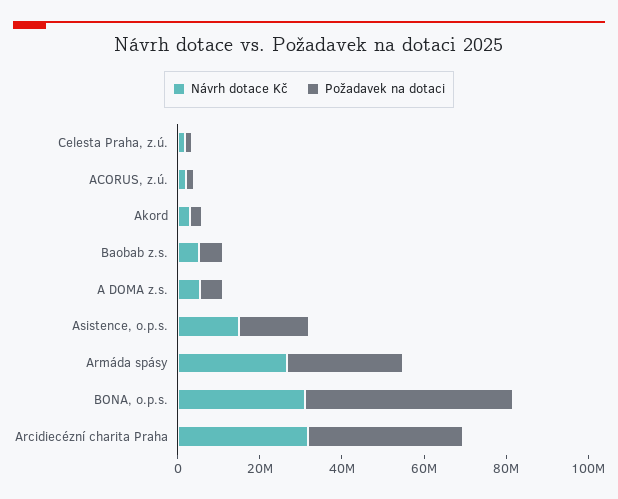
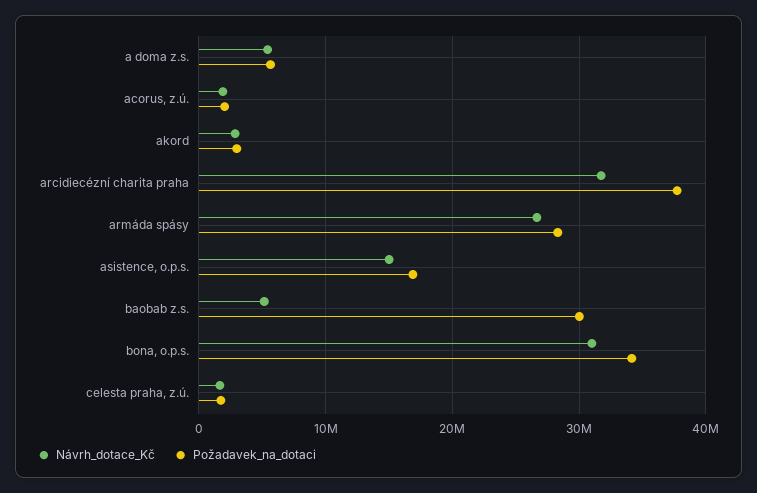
Požadavek na dotaci, Baobab z.s.: 5000000 -> 30000000
Požadavek na dotaci, BONA, o.p.s.: 50000000 -> 34000000

